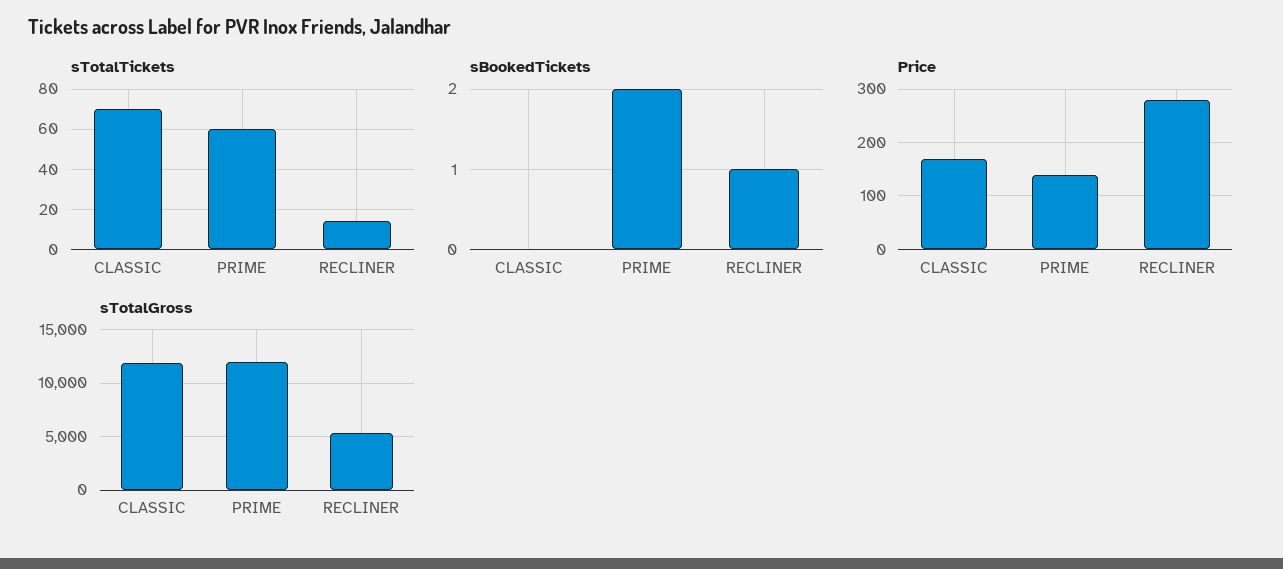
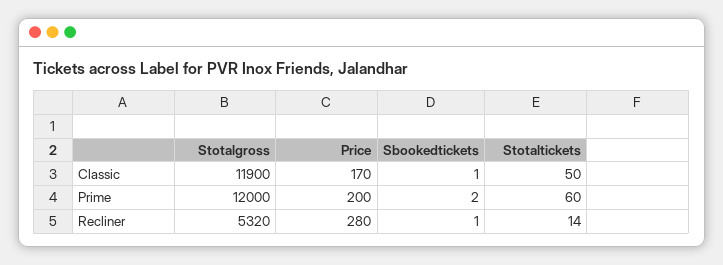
sTotalTickets, CLASSIC: 70 -> 50
sBookedTickets, CLASSIC: 0 -> 1
Price, PRIME: 140 -> 200

